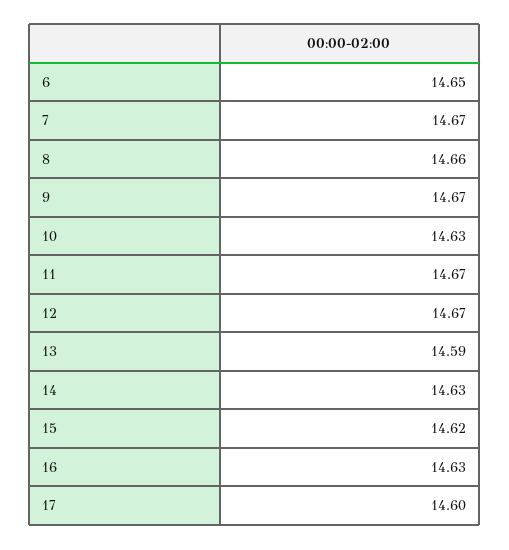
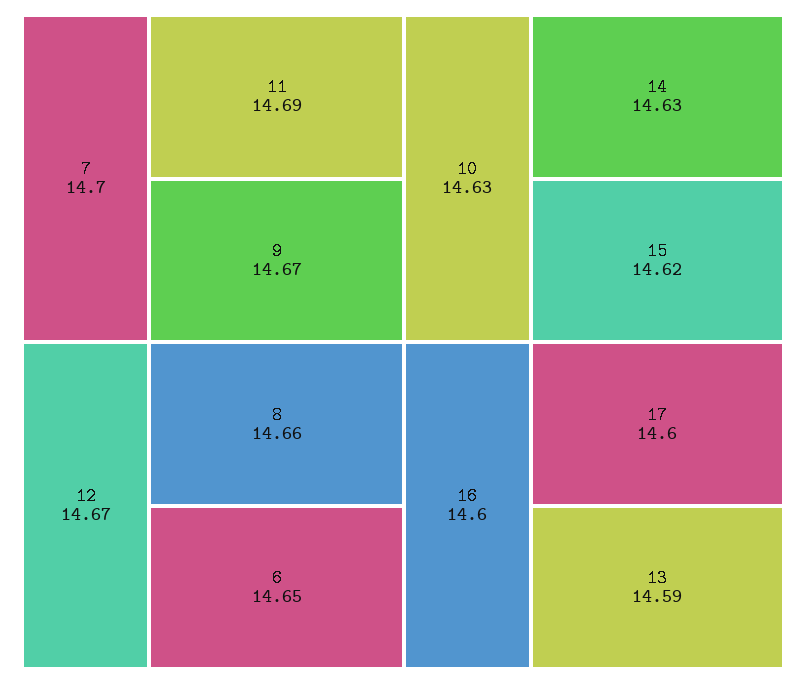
7: 14.67 -> 14.7
11: 14.67 -> 14.69
16: 14.63 -> 14.6

